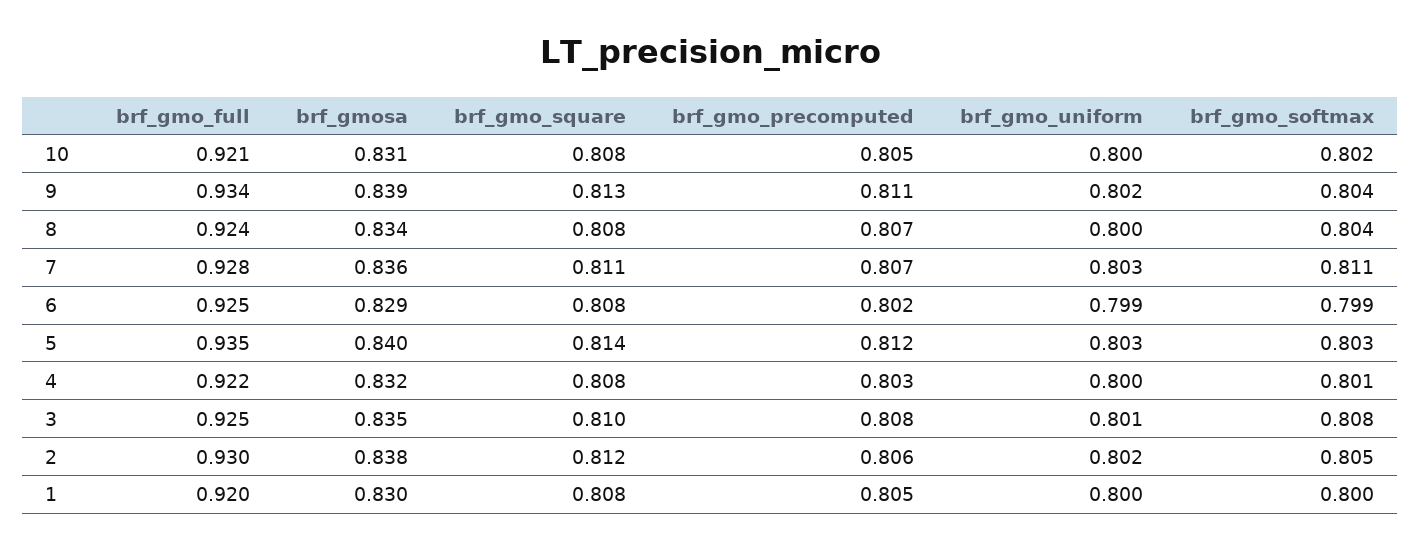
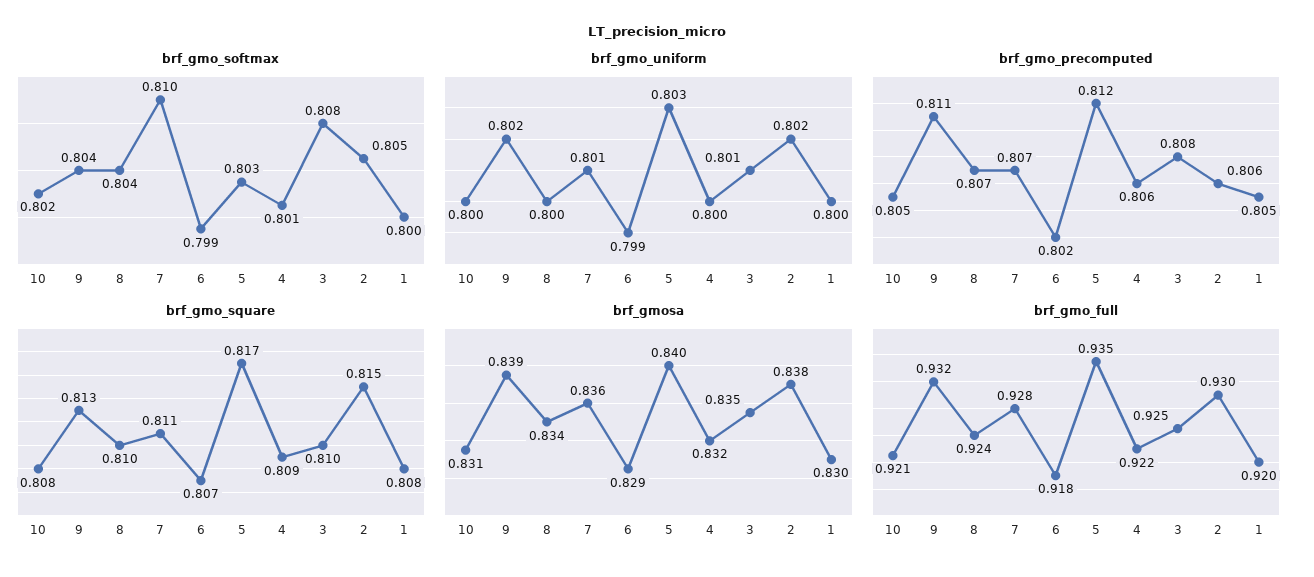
brf_gmo_full, 9: 0.934 -> 0.932
brf_gmo_square, 8: 0.808 -> 0.81
brf_gmo_uniform, 7: 0.803 -> 0.801
brf_gmo_softmax, 7: 0.811 -> 0.81
brf_gmo_full, 6: 0.925 -> 0.918
brf_gmo_square, 6: 0.808 -> 0.807
brf_gmo_square, 5: 0.814 -> 0.817
brf_gmo_square, 4: 0.808 -> 0.809
brf_gmo_precomputed, 4: 0.803 -> 0.806
brf_gmo_square, 2: 0.812 -> 0.815

